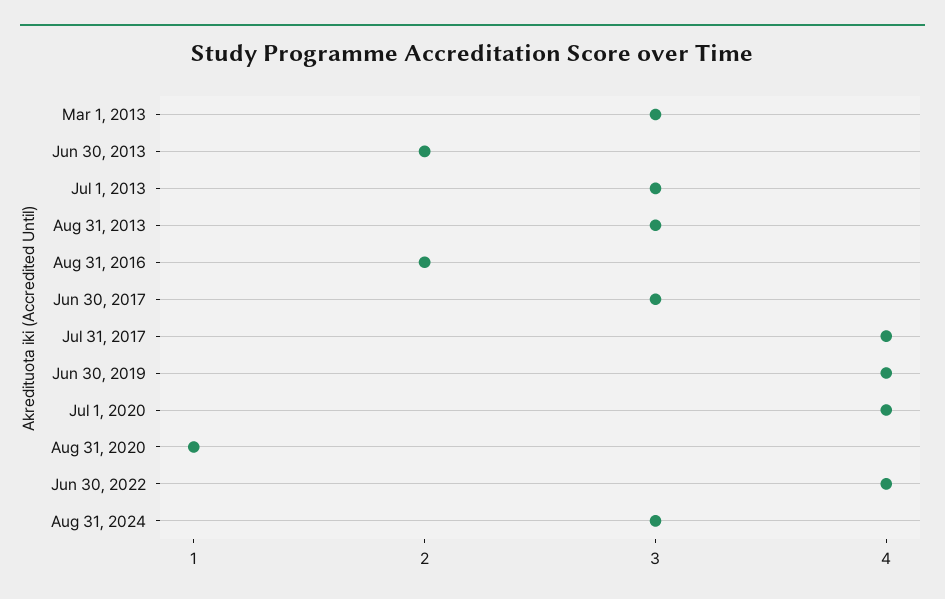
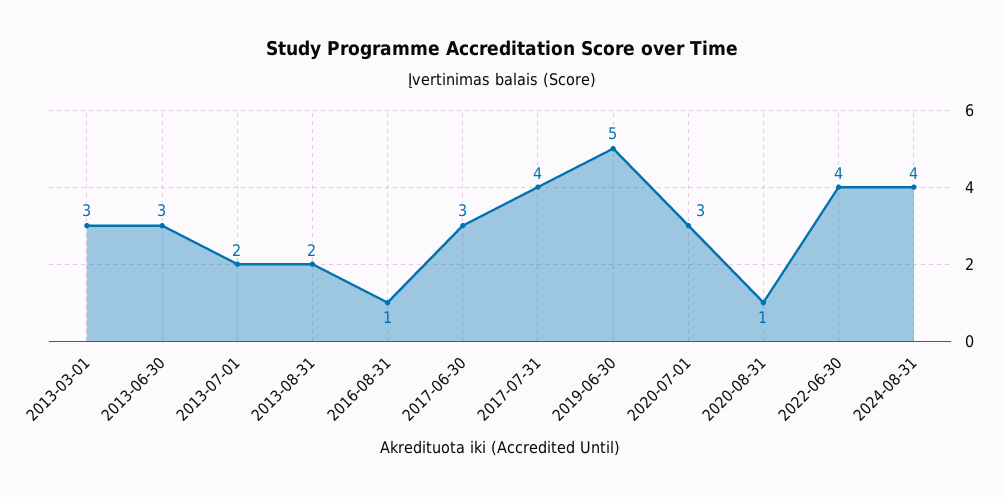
Jun 30, 2013: 2 -> 3
Jul 1, 2013: 3 -> 2
Aug 31, 2013: 3 -> 2
Aug 31, 2016: 2 -> 1
Jun 30, 2019: 4 -> 5
Jul 1, 2020: 4 -> 3
Aug 31, 2024: 3 -> 4

